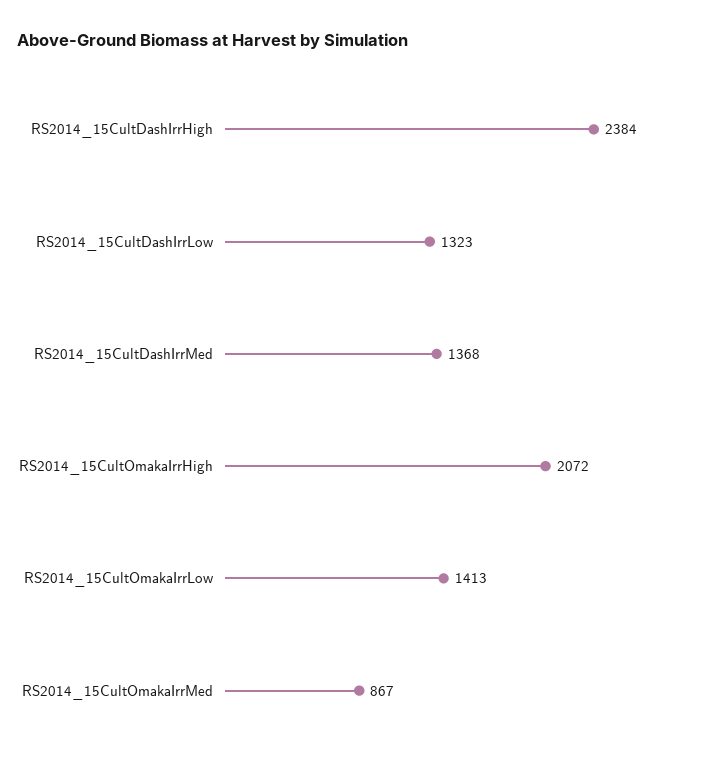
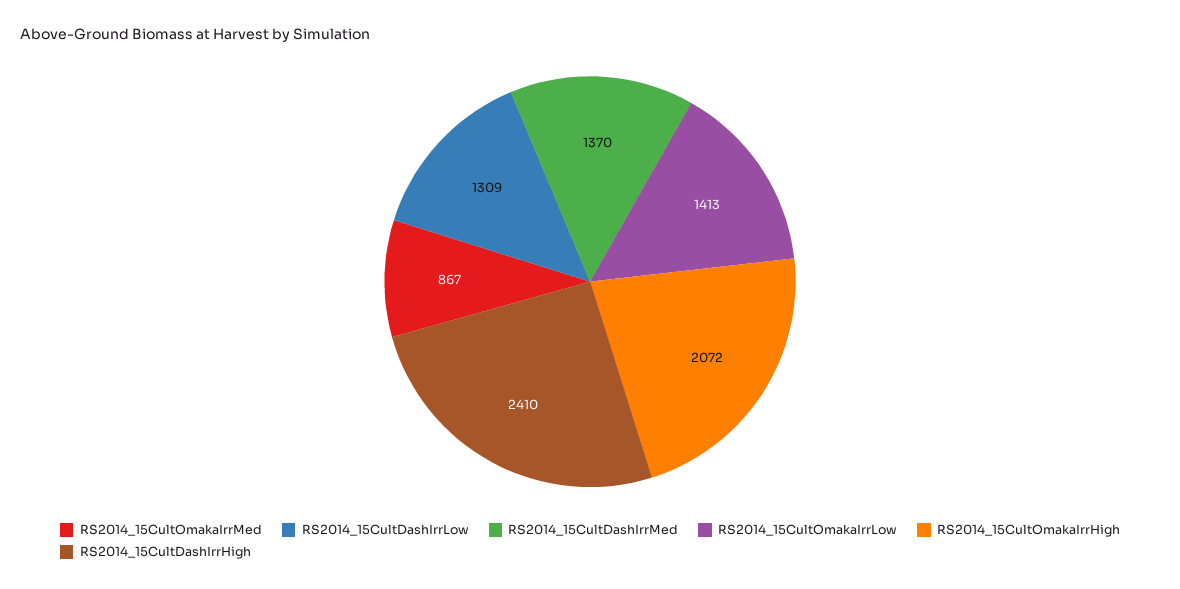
RS2014_15CultDashIrrHigh: 2384 -> 2410
RS2014_15CultDashIrrLow: 1323 -> 1309
RS2014_15CultDashIrrMed: 1368 -> 1370

